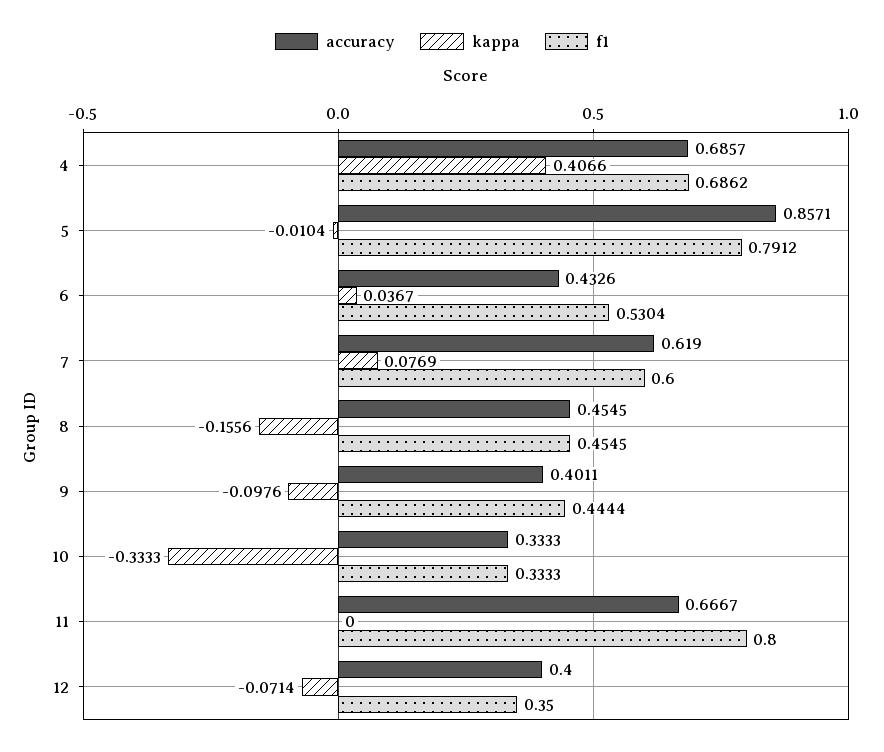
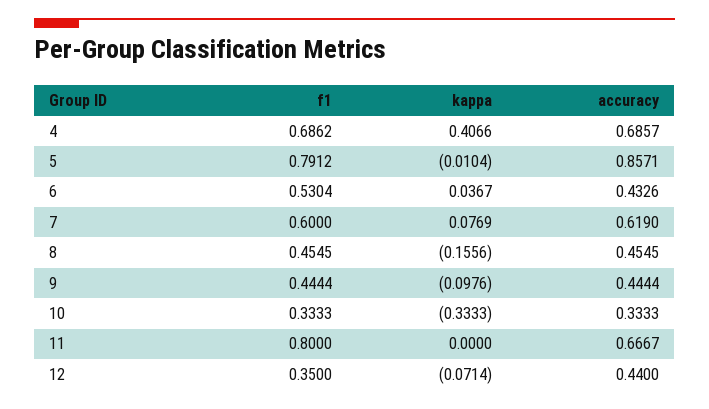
accuracy, 9: 0.4011 -> 0.4444
accuracy, 12: 0.4 -> 0.44

